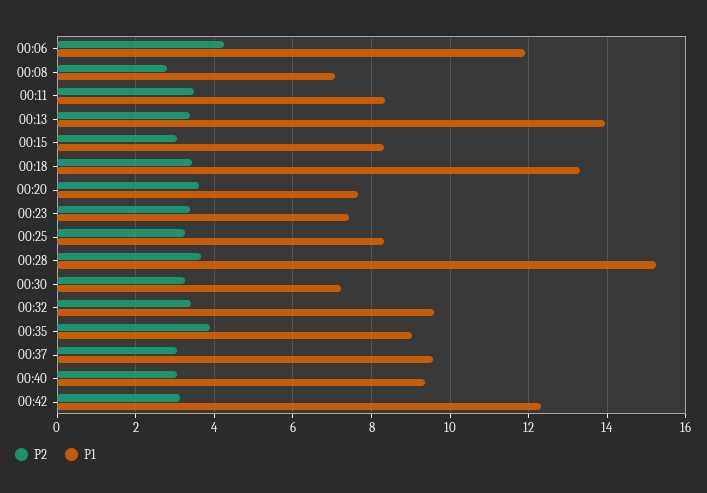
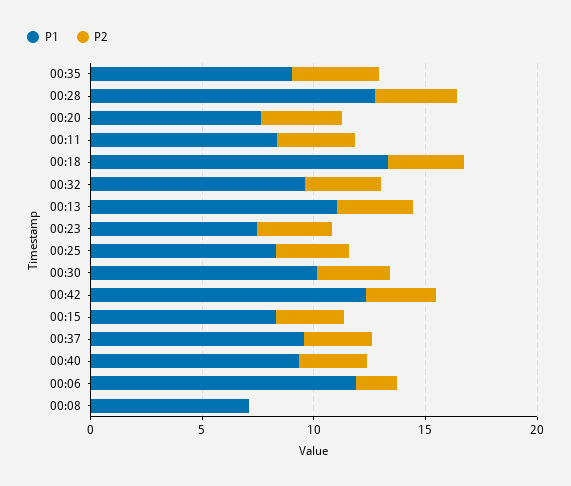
P2, 00:06: 4.2 -> 2
P2, 00:08: 2.8 -> 0
P1, 00:13: 14 -> 11
P1, 00:28: 15.2 -> 13
P1, 00:30: 7.2 -> 10

